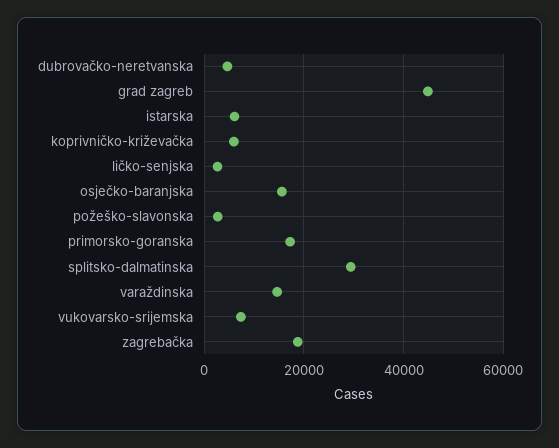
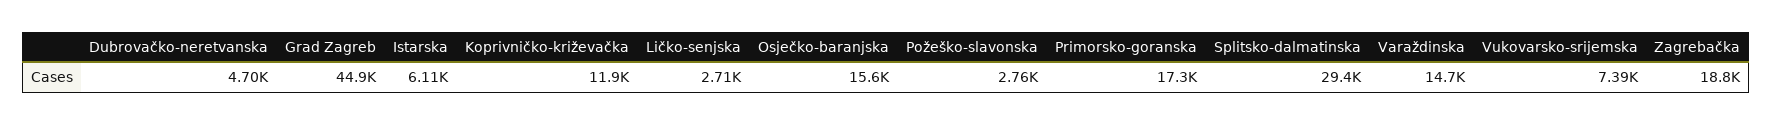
koprivničko-križevačka: 6000 -> 11900

